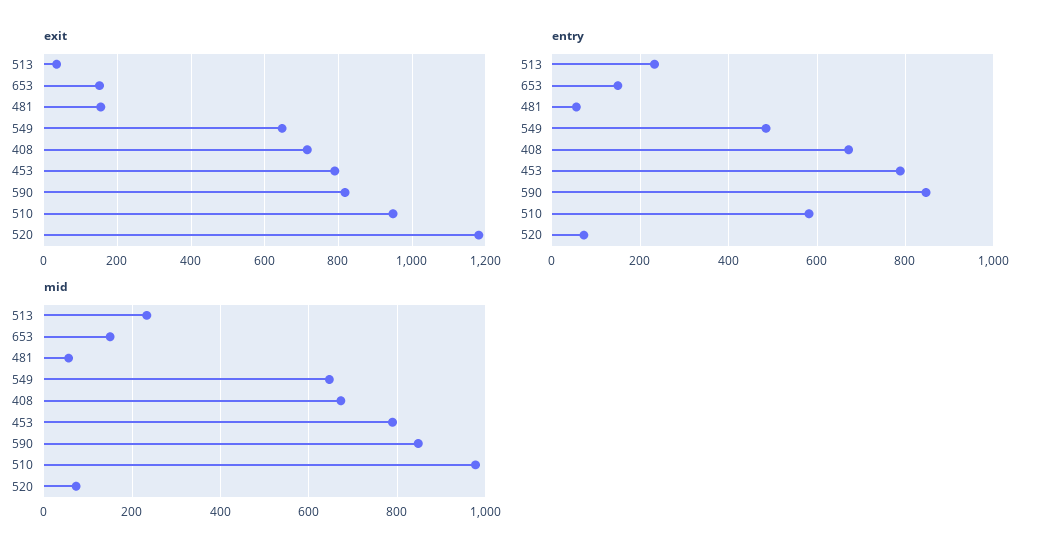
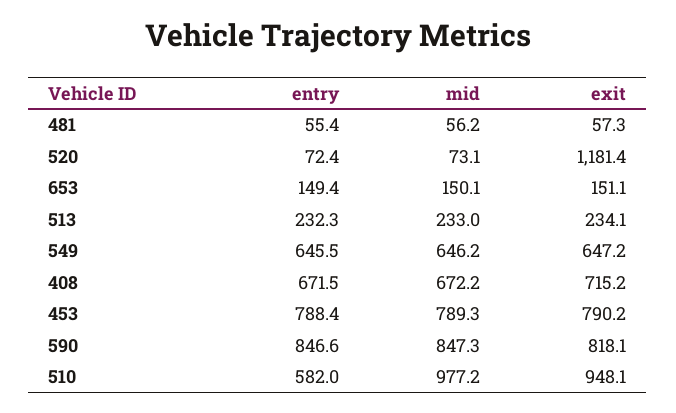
exit, 513: 40 -> 234.1
exit, 481: 160 -> 57.3
entry, 549: 480 -> 645.5

